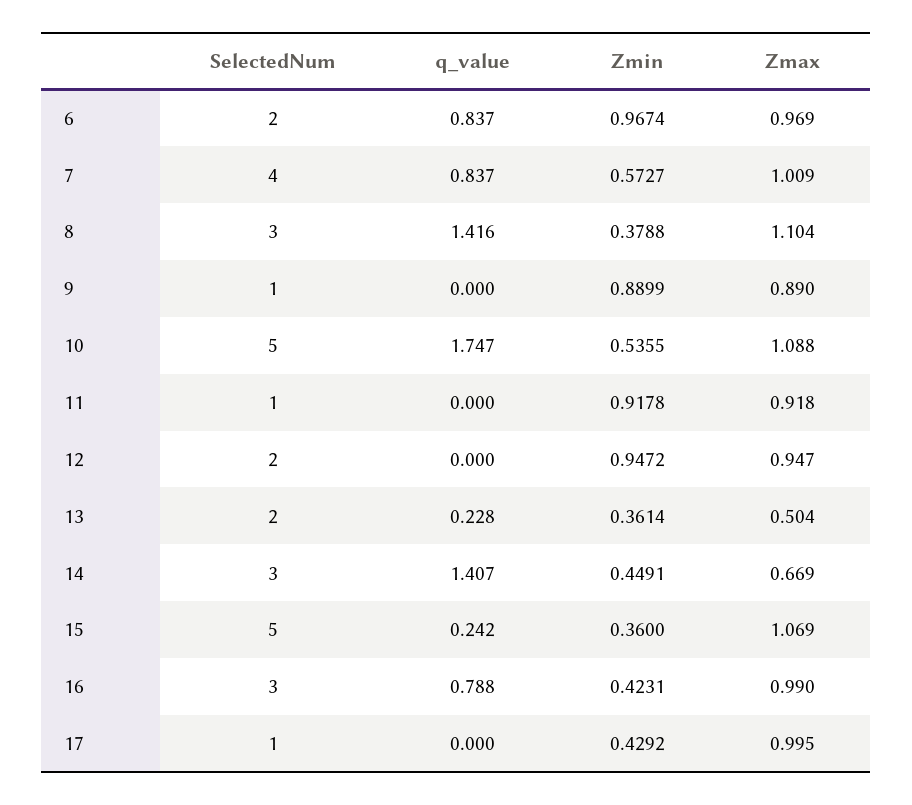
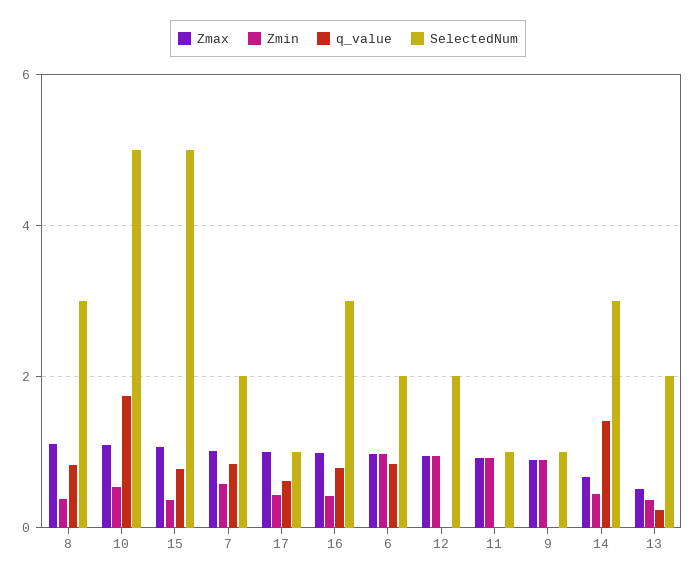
SelectedNum, 7: 4 -> 2
q_value, 8: 1.416 -> 0.8
q_value, 15: 0.242 -> 0.8
q_value, 17: 0 -> 0.6

